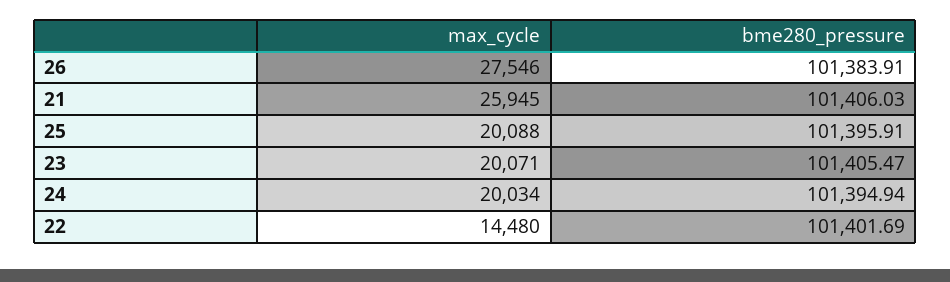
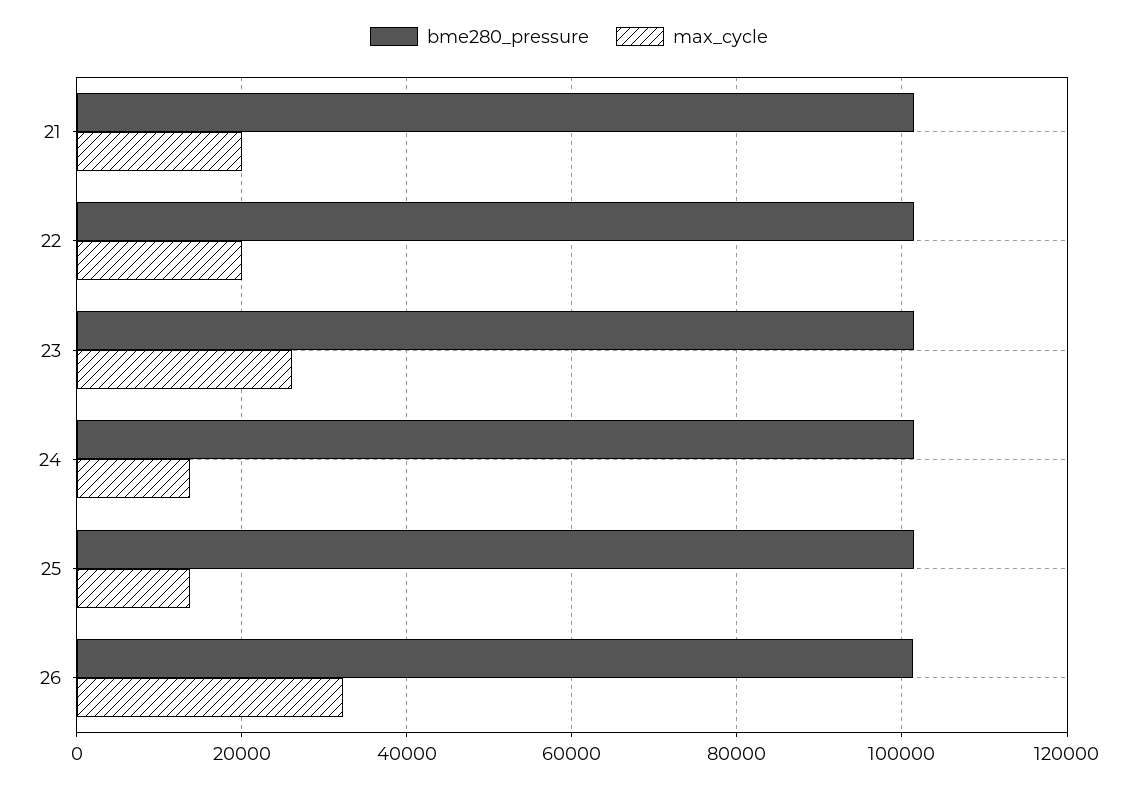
max_cycle, 26: 27546 -> 32000
max_cycle, 21: 25945 -> 20000
max_cycle, 25: 20088 -> 14000
max_cycle, 23: 20071 -> 26000
max_cycle, 24: 20034 -> 14000
max_cycle, 22: 14480 -> 20000

